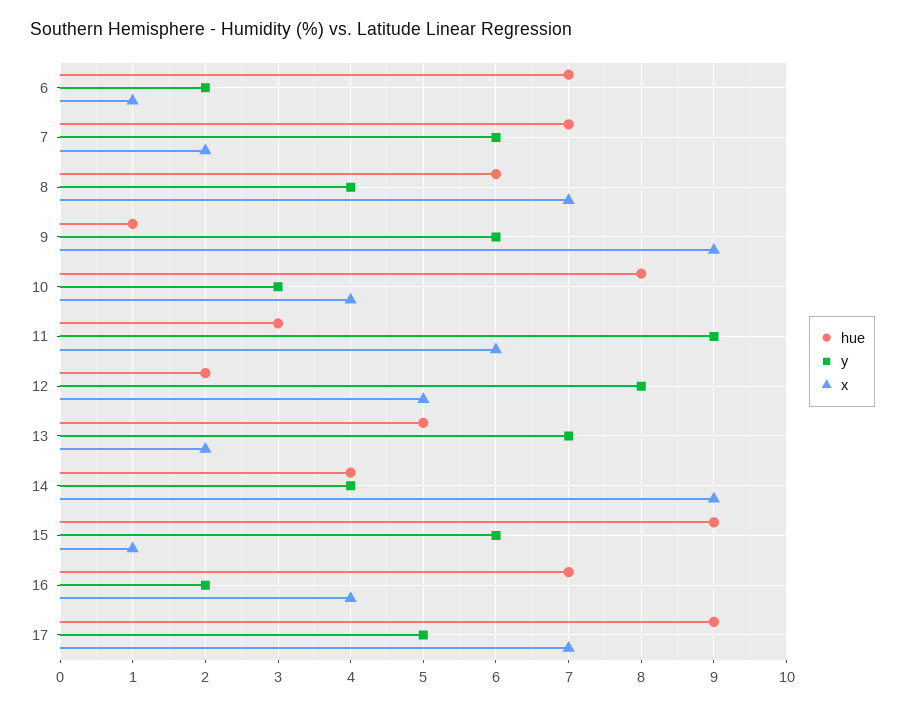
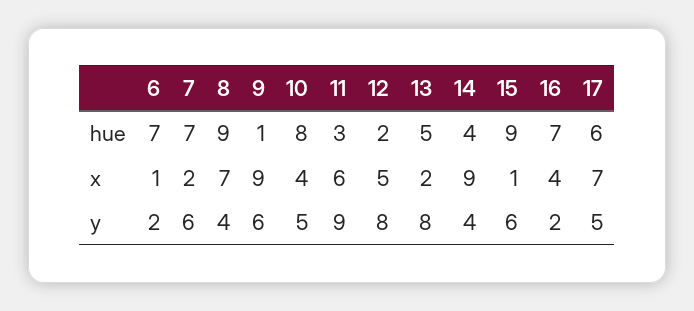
hue, 8: 6 -> 9
y, 10: 3 -> 5
y, 13: 7 -> 8
hue, 17: 9 -> 6

